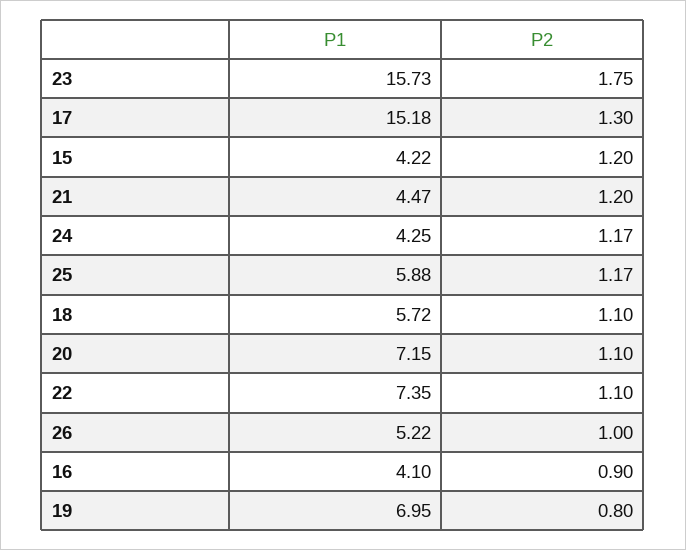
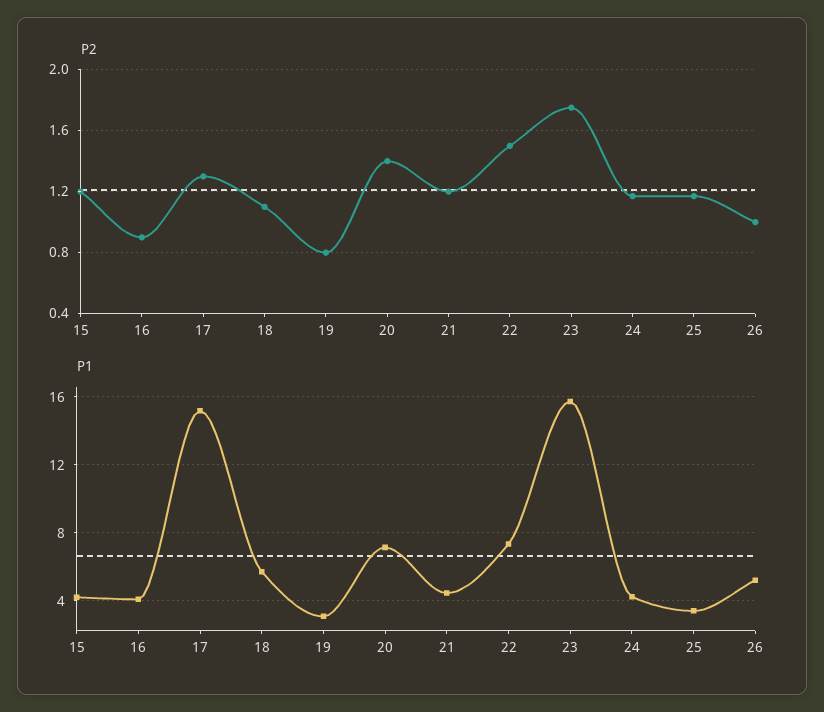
P1, 25: 5.88 -> 3.5
P2, 20: 1.1 -> 1.4
P2, 22: 1.1 -> 1.5
P1, 19: 6.95 -> 3

